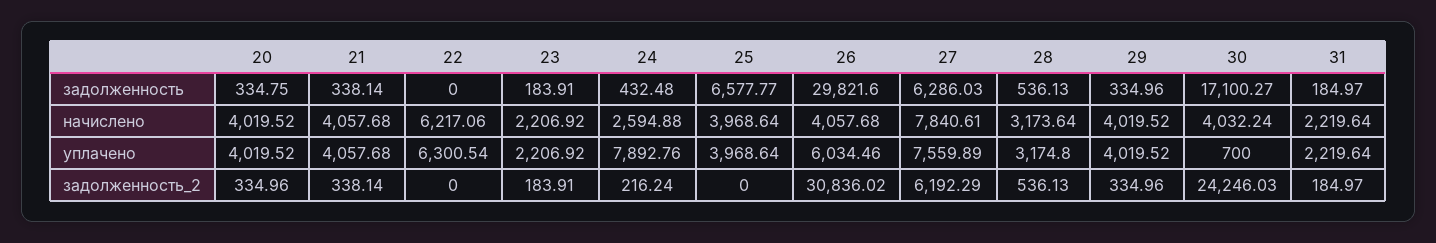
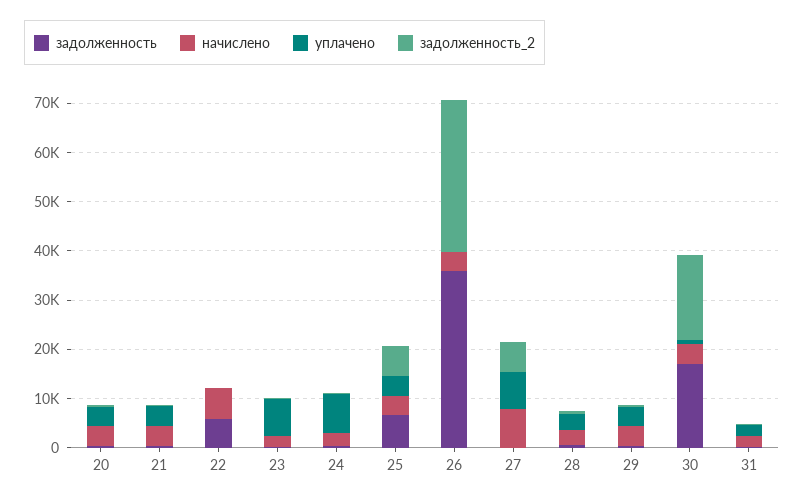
задолженность, 22: 0 -> 6000
задолженность, 26: 29821.6 -> 36000
задолженность, 27: 6286.03 -> 0
уплачено, 22: 6300.54 -> 0
уплачено, 23: 2206.92 -> 8000
уплачено, 26: 6034.46 -> 0
задолженность_2, 25: 0 -> 6000
задолженность_2, 30: 24246.03 -> 18000

